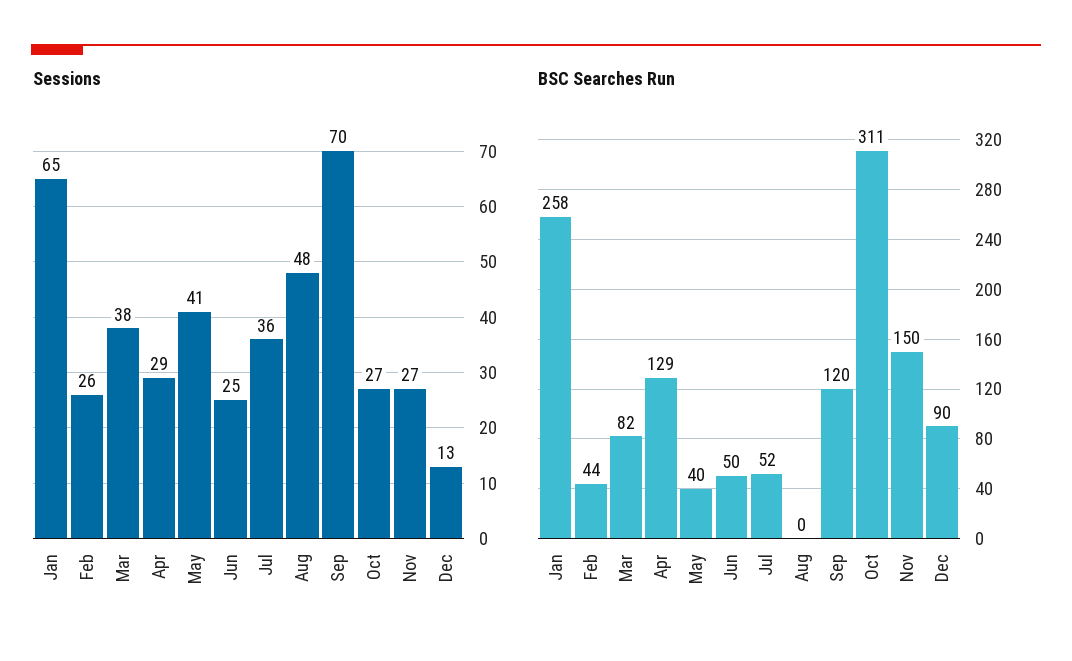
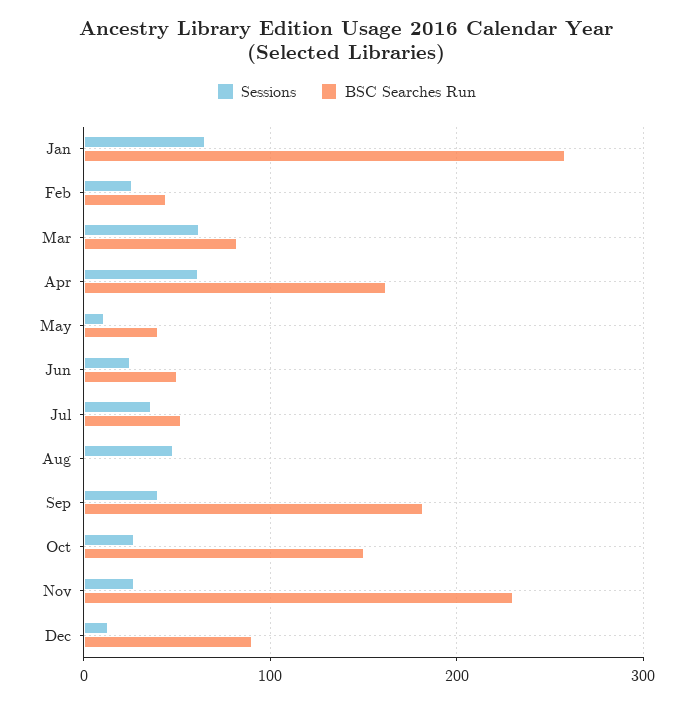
Sessions, Mar: 38 -> 60
Sessions, Apr: 29 -> 60
Sessions, May: 41 -> 10
Sessions, Sep: 70 -> 40
BSC Searches Run, Apr: 129 -> 160
BSC Searches Run, Sep: 120 -> 180
BSC Searches Run, Oct: 311 -> 150
BSC Searches Run, Nov: 150 -> 230

